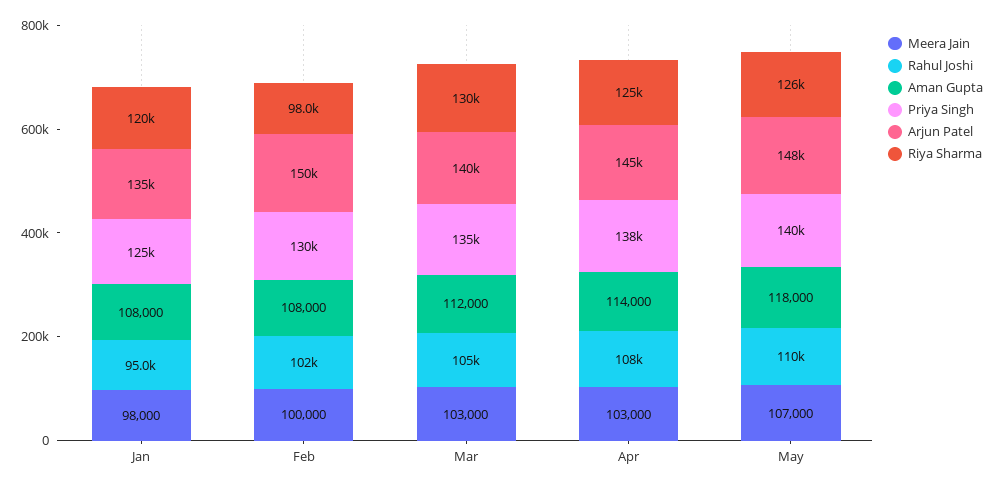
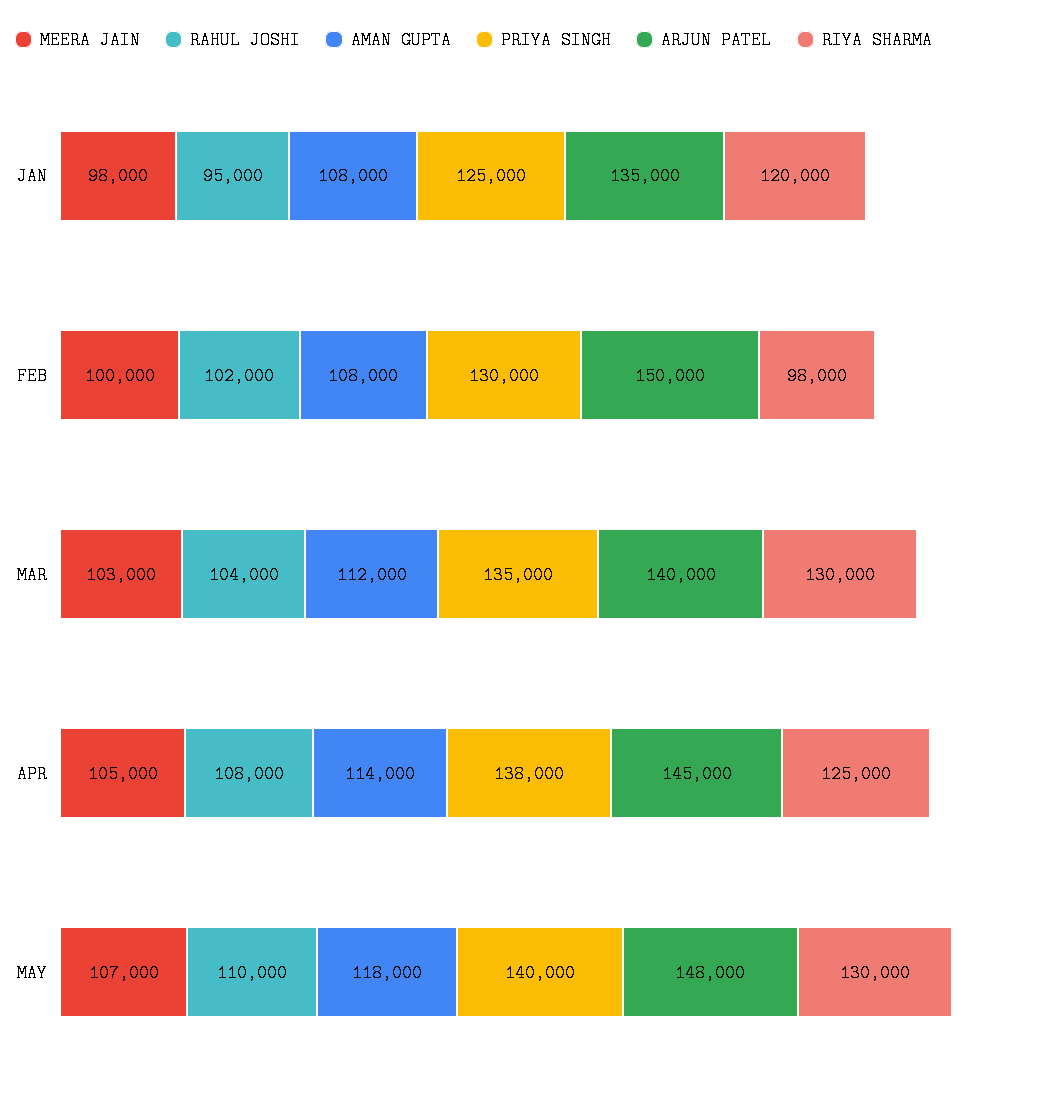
Rahul Joshi, Mar: 105000 -> 104000
Meera Jain, Apr: 103000 -> 105000
Riya Sharma, May: 126000 -> 130000

